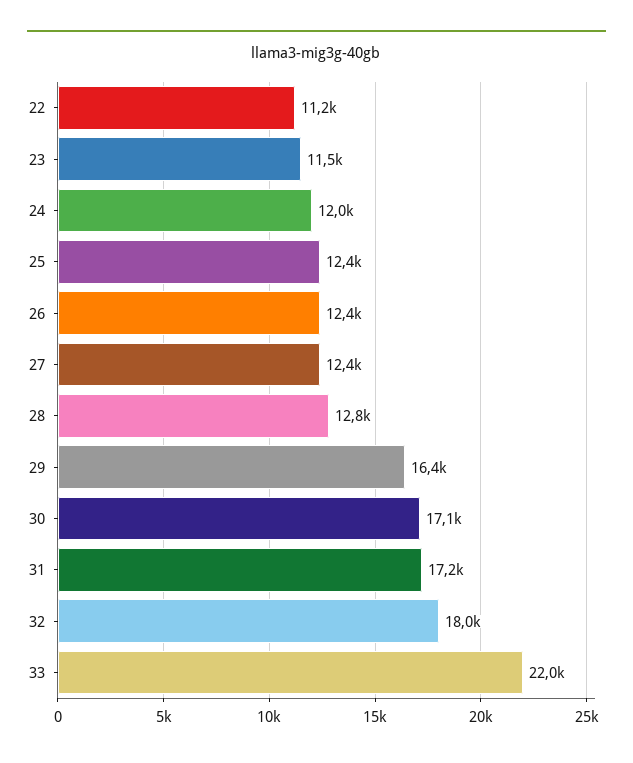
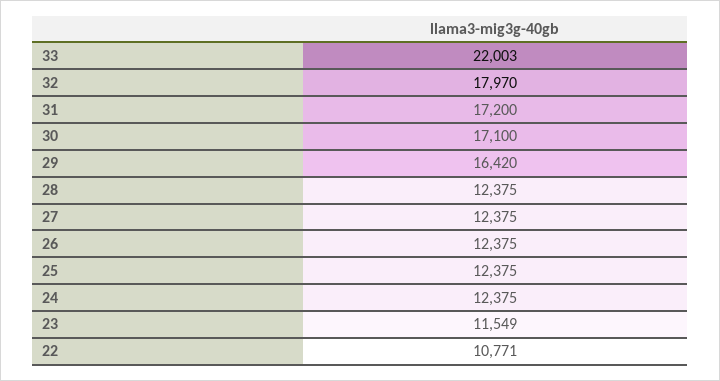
22: 11200 -> 10771
24: 12000 -> 12375
28: 12800 -> 12375

